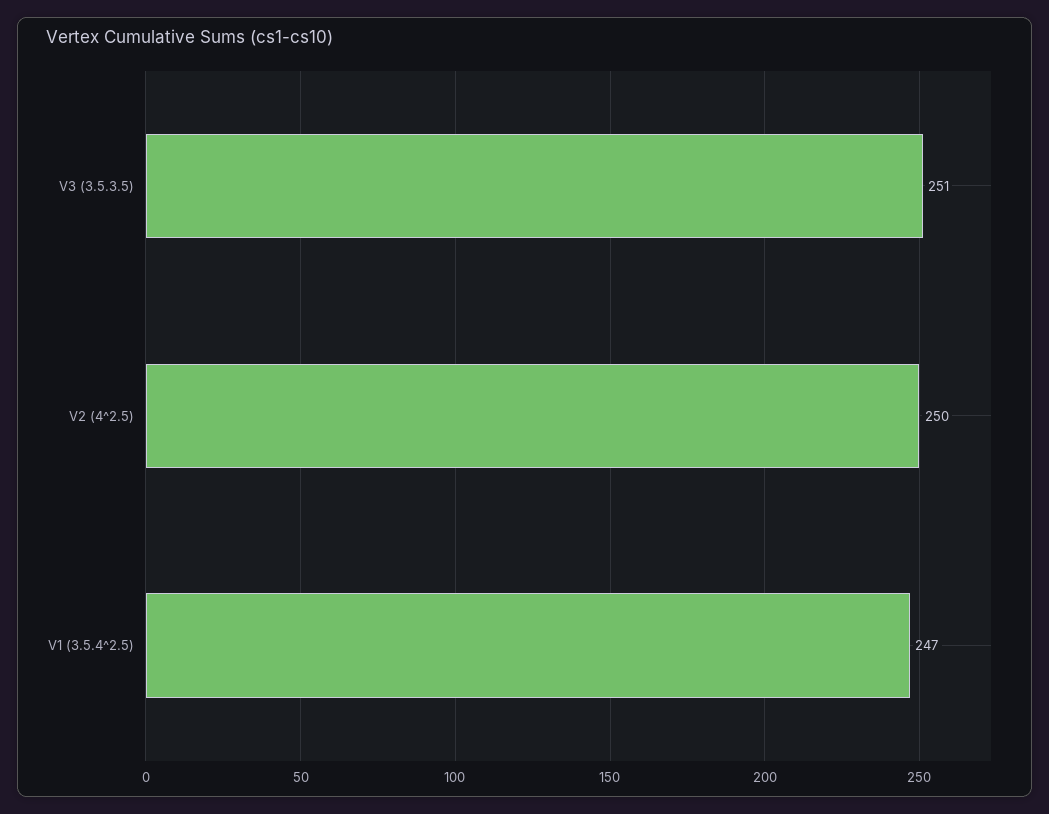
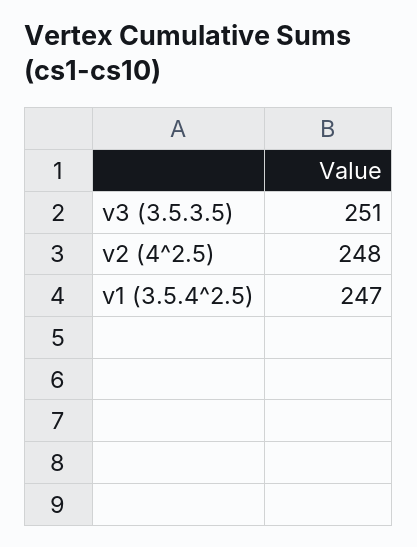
V2 (4^2.5): 250 -> 248

